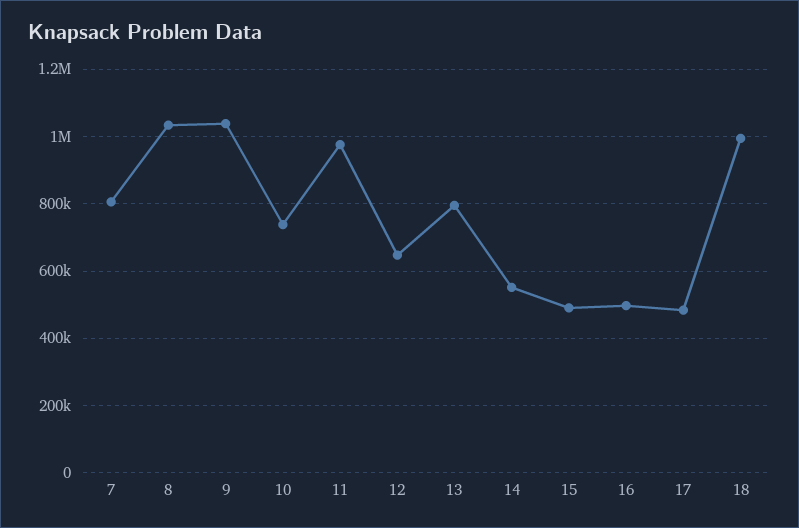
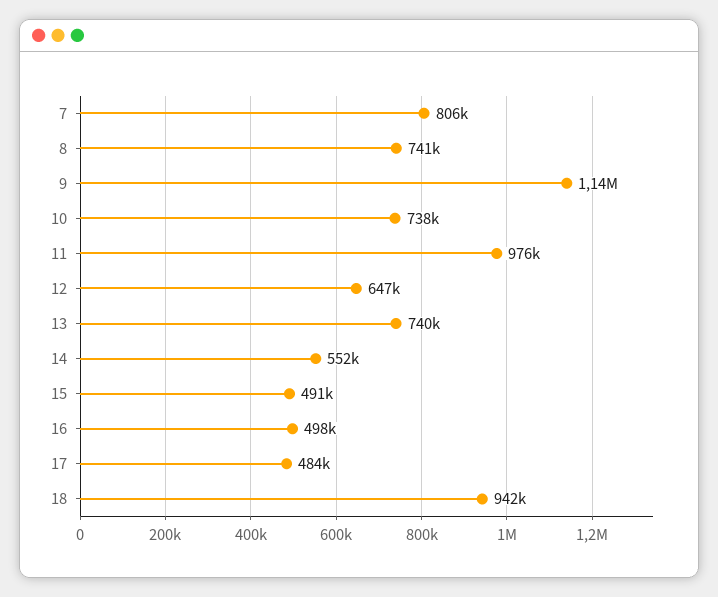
8: 1040000 -> 741000
9: 1040000 -> 1140000
13: 800000 -> 740000
18: 1000000 -> 942000

